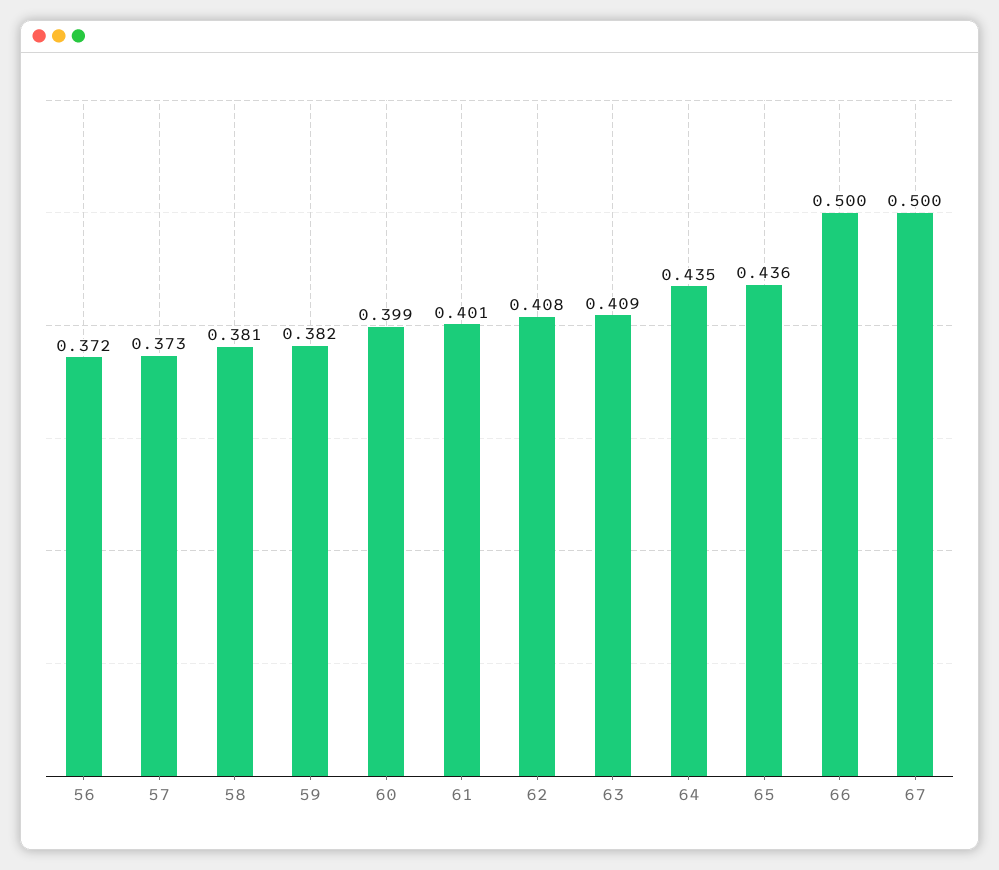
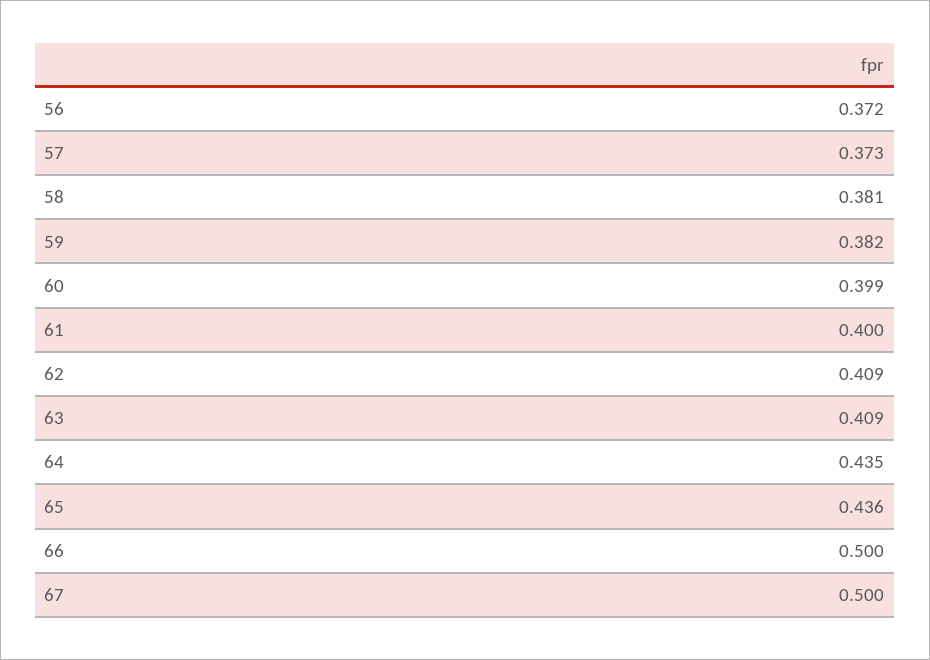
61: 0.401 -> 0.4
62: 0.408 -> 0.409

